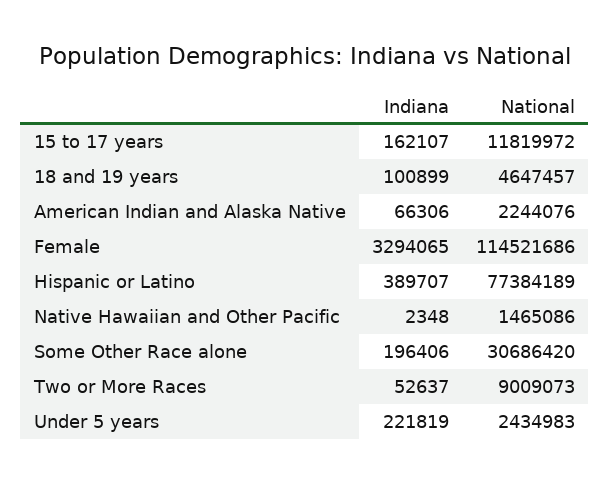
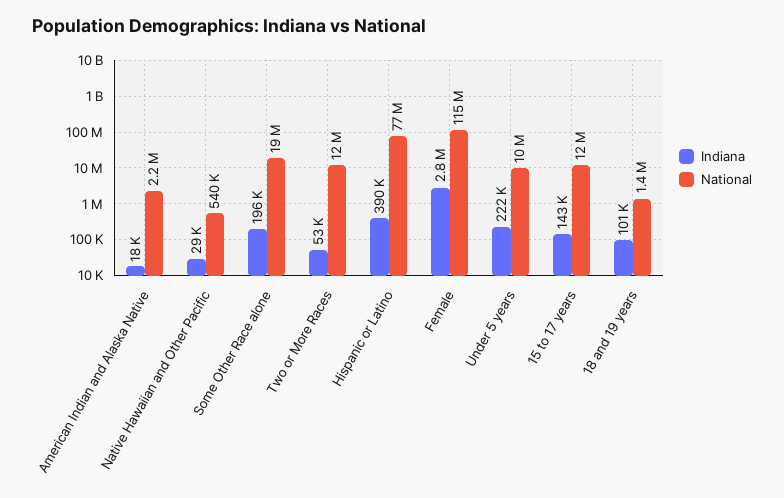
Indiana, 15 to 17 years: 162107 -> 143000
National, 18 and 19 years: 4647457 -> 1400000
Indiana, American Indian and Alaska Native: 66306 -> 18000
Indiana, Female: 3294065 -> 2800000
Indiana, Native Hawaiian and Other Pacific: 2348 -> 29000
National, Native Hawaiian and Other Pacific: 1465086 -> 540000
National, Some Other Race alone: 30686420 -> 19000000
National, Two or More Races: 9009073 -> 12000000
National, Under 5 years: 2434983 -> 10000000

